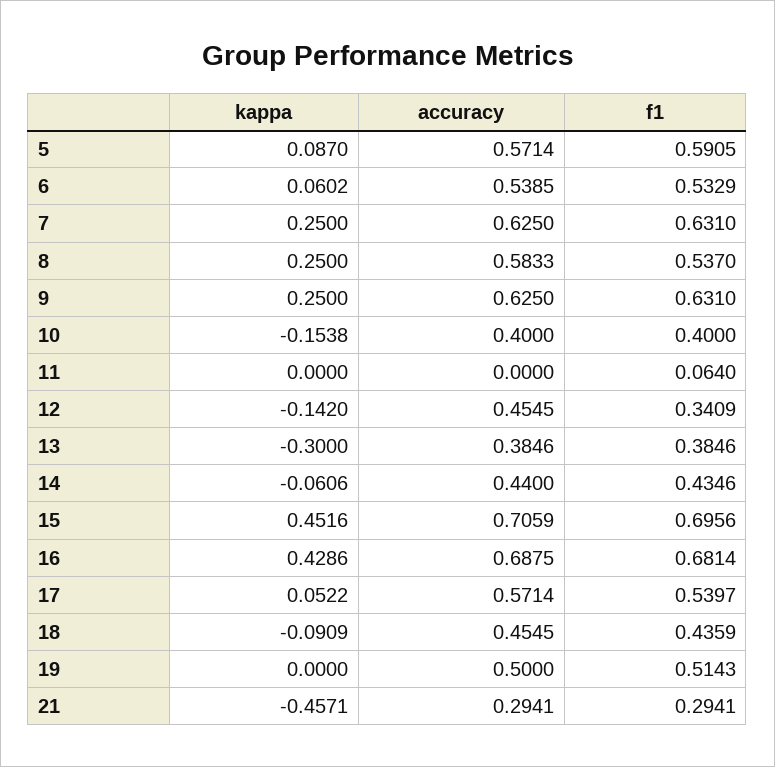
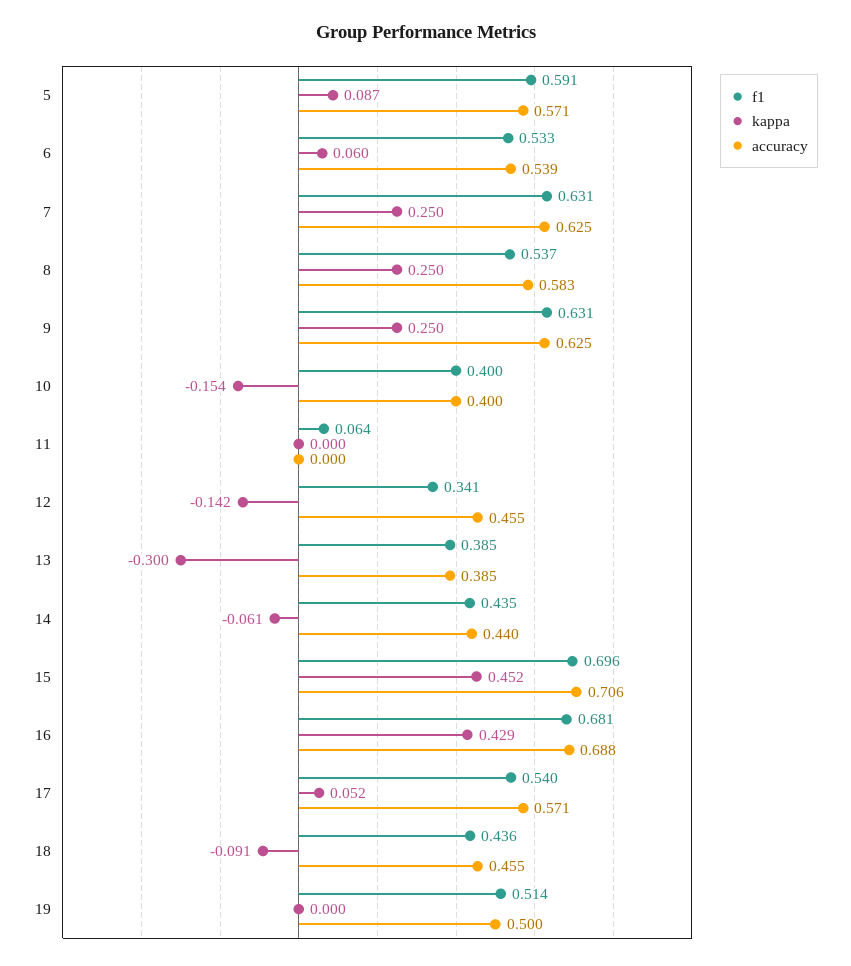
kappa, 21: -0.4571 -> none
accuracy, 21: 0.2941 -> none
f1, 21: 0.2941 -> none

